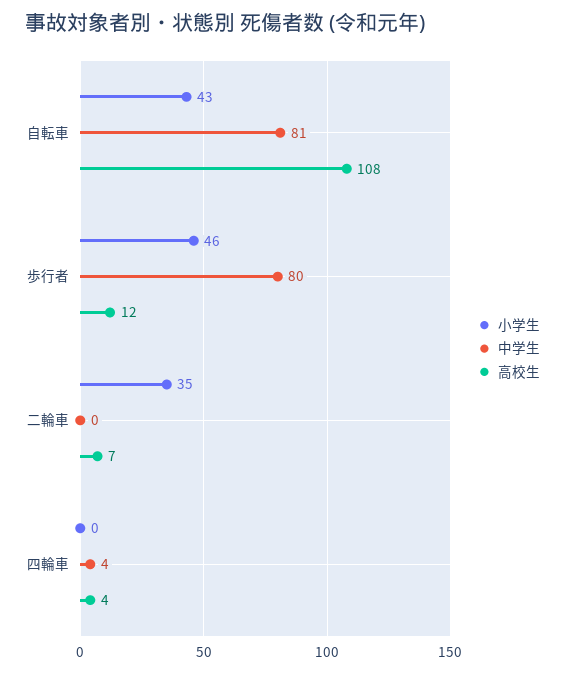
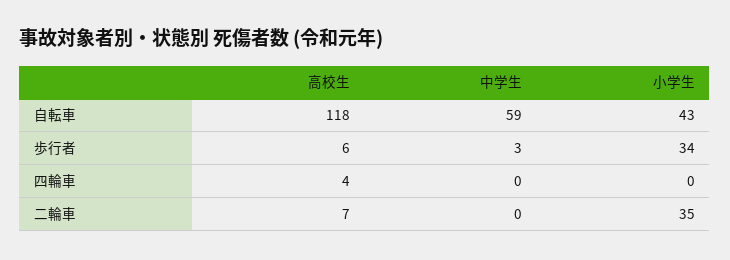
中学生, 自転車: 81 -> 59
高校生, 自転車: 108 -> 118
小学生, 歩行者: 46 -> 34
中学生, 歩行者: 80 -> 3
高校生, 歩行者: 12 -> 6
中学生, 四輪車: 4 -> 0

